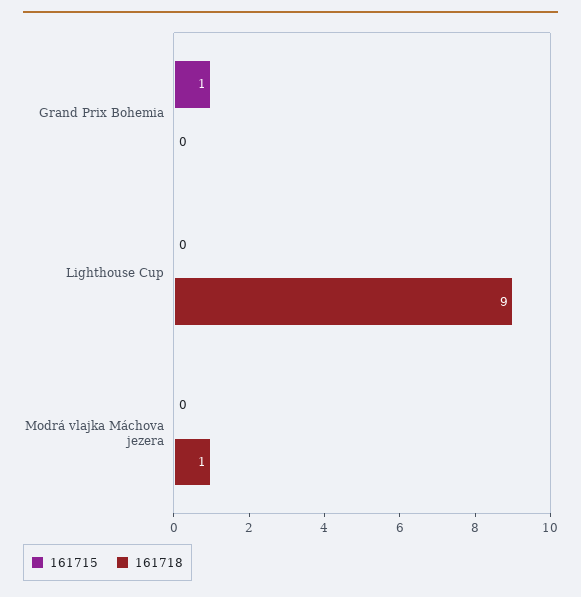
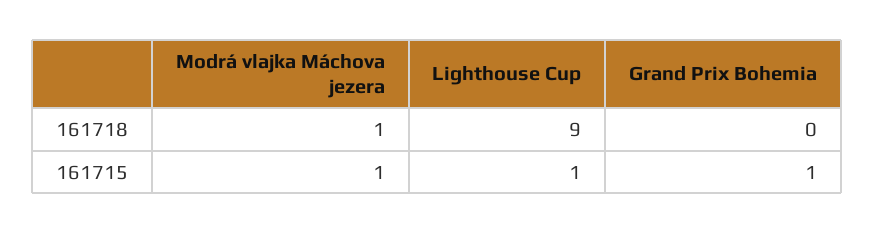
161715, Lighthouse Cup: 0 -> 1
161715, Modrá vlajka Máchova jezera: 0 -> 1

